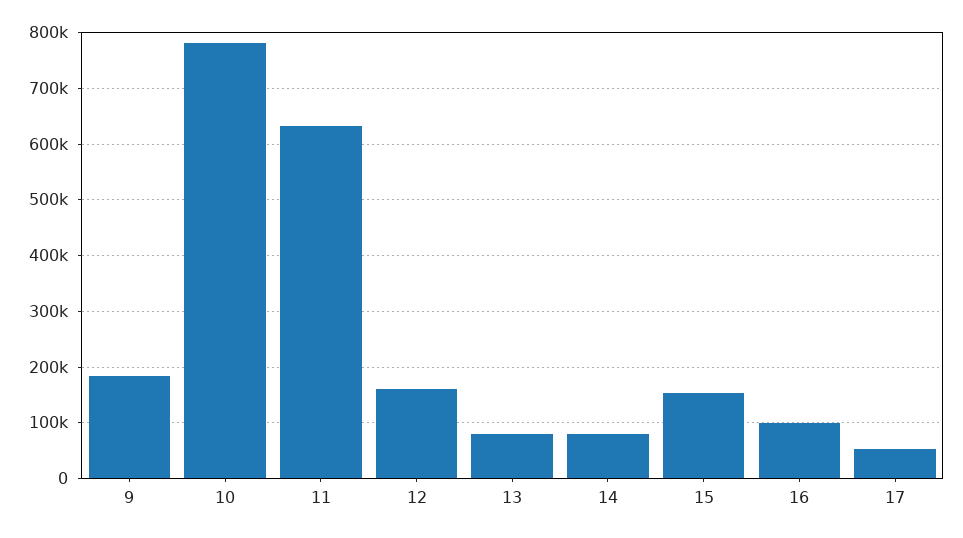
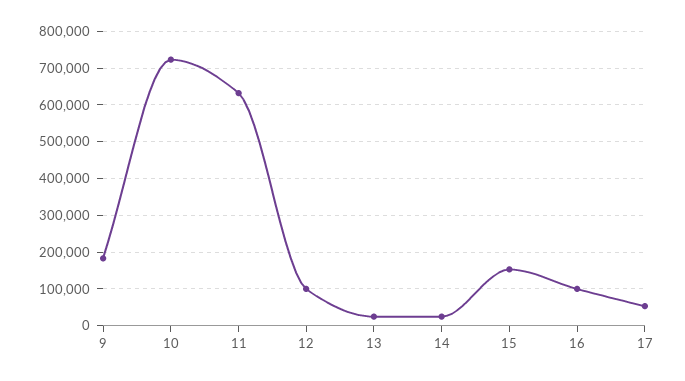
10: 780000 -> 720000
12: 160000 -> 100000
13: 80000 -> 20000
14: 80000 -> 20000

